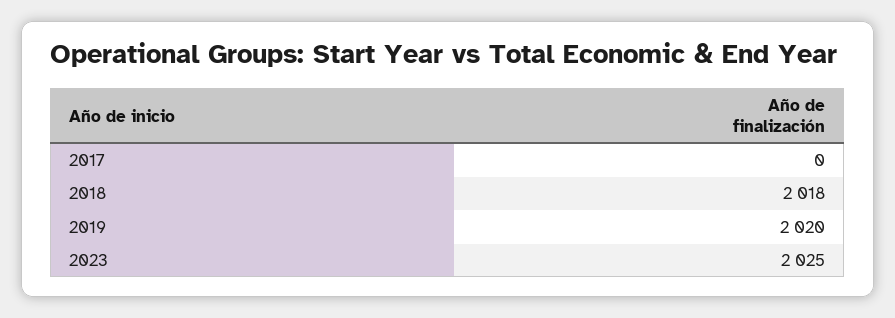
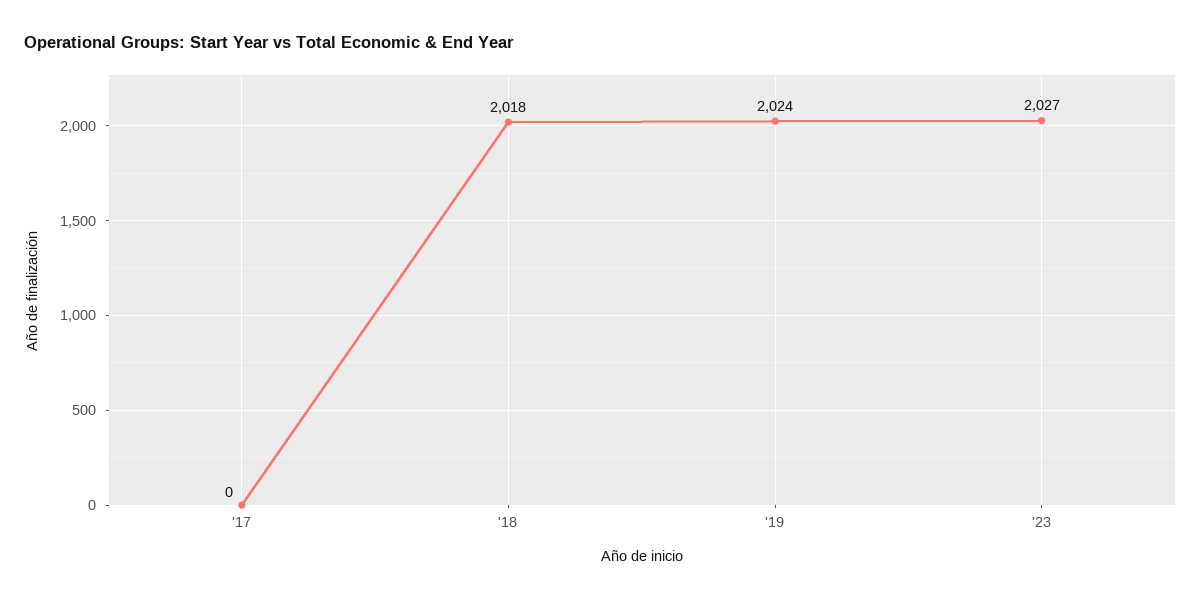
2019: 2020 -> 2024
2023: 2025 -> 2027

